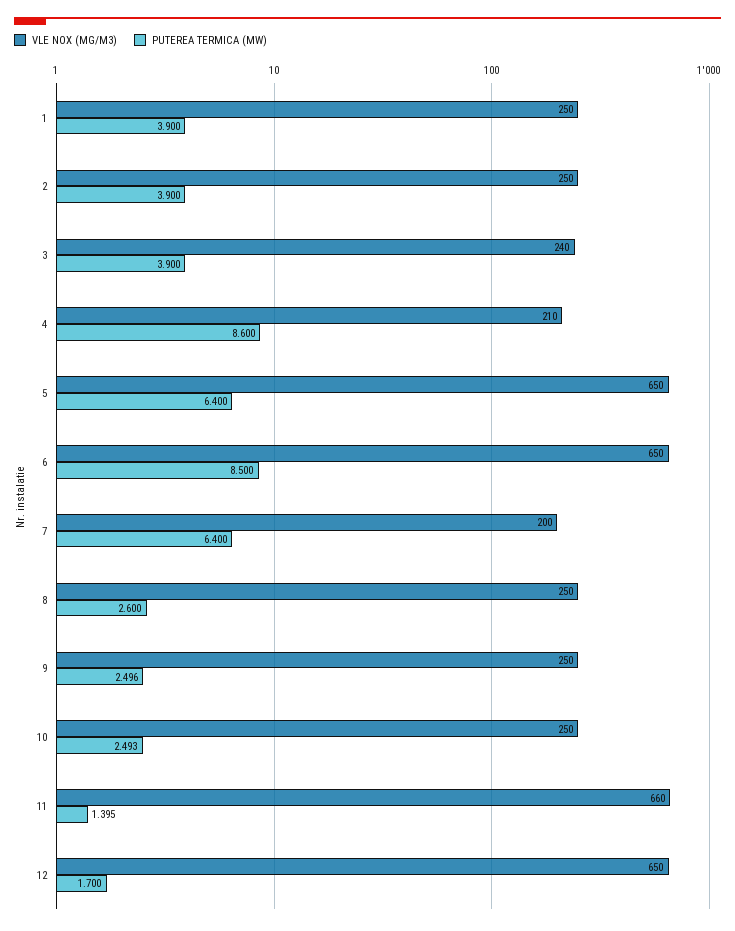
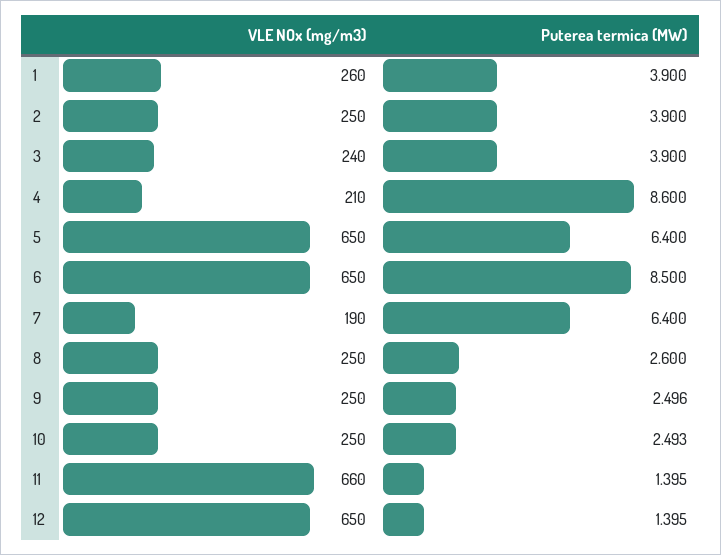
VLE NOX (MG/M3), 1: 250 -> 260
VLE NOX (MG/M3), 7: 200 -> 190
PUTEREA TERMICA (MW), 12: 1.7 -> 1.395

